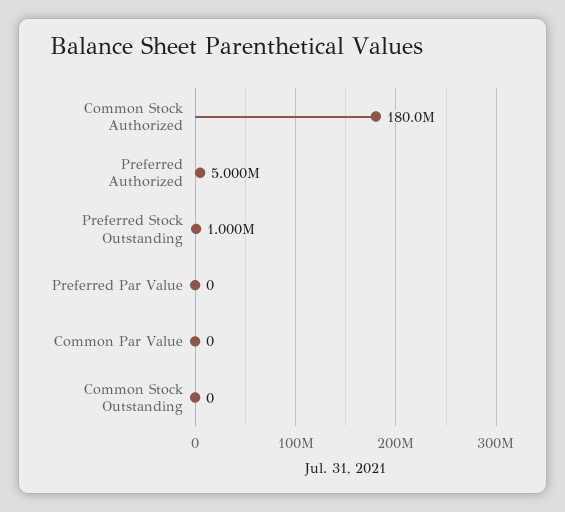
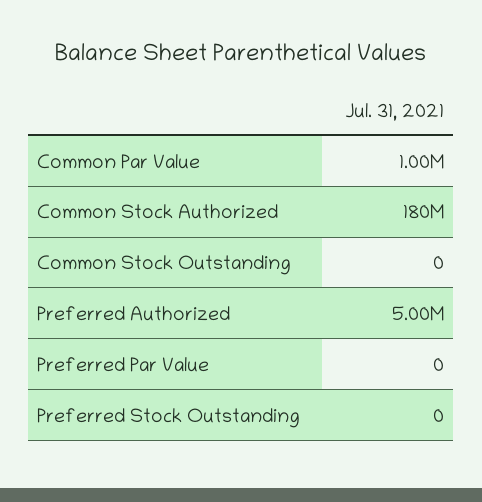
Preferred Stock Outstanding: 1000000 -> 0
Common Par Value: 0 -> 1000000

